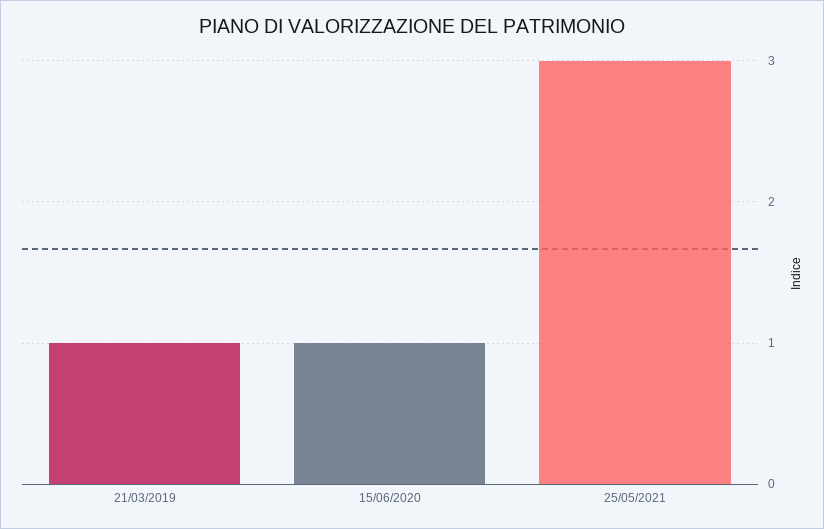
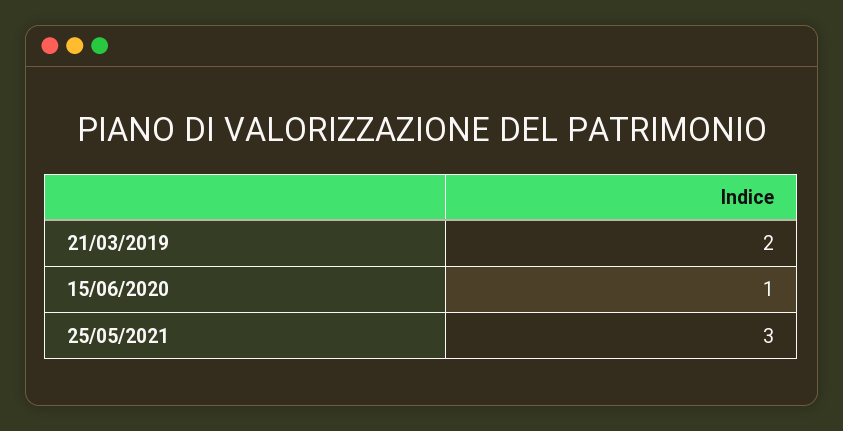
21/03/2019: 1 -> 2

